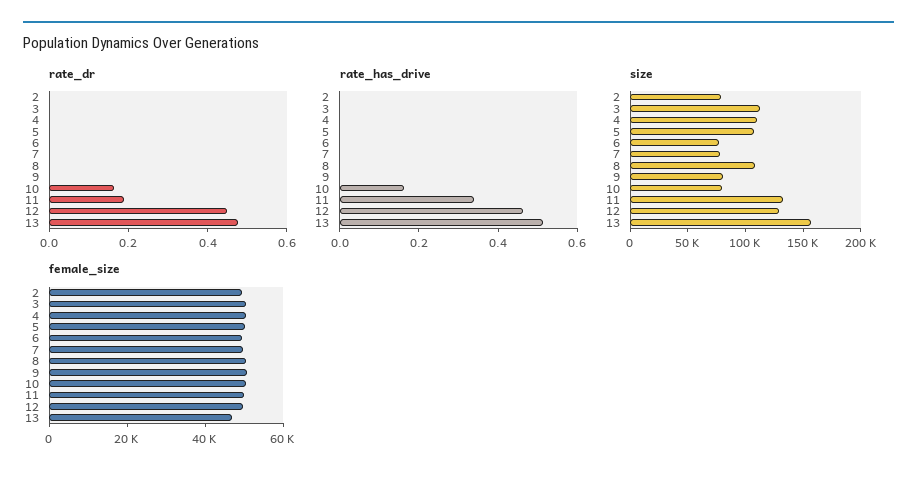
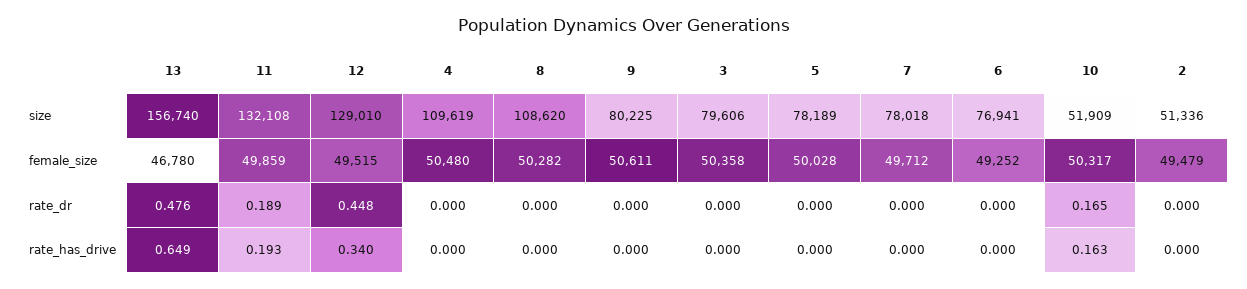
rate_has_drive, 11: 0.35 -> 0.193
rate_has_drive, 12: 0.45 -> 0.34
rate_has_drive, 13: 0.5 -> 0.649
size, 2: 80000 -> 51336
size, 3: 110000 -> 79606
size, 5: 110000 -> 78189
size, 10: 80000 -> 51909

